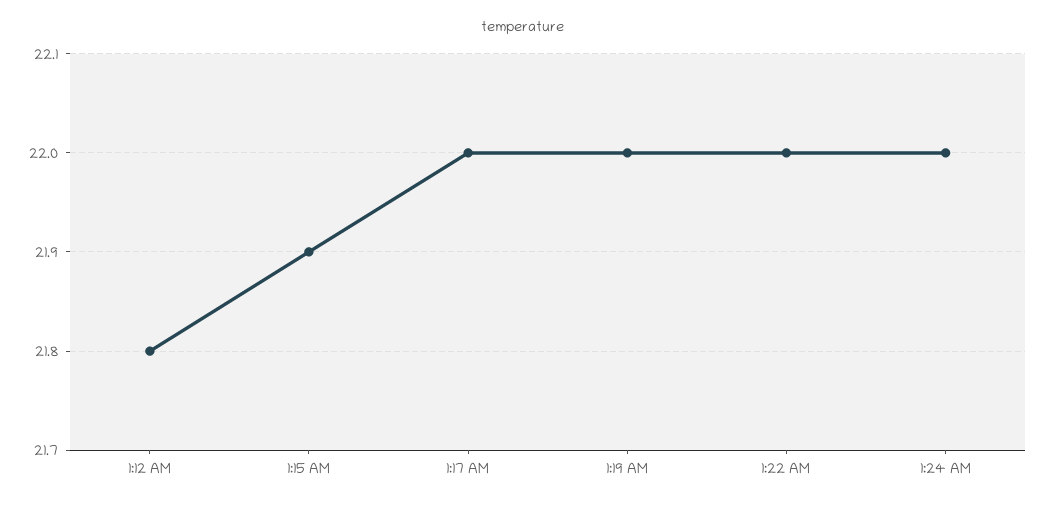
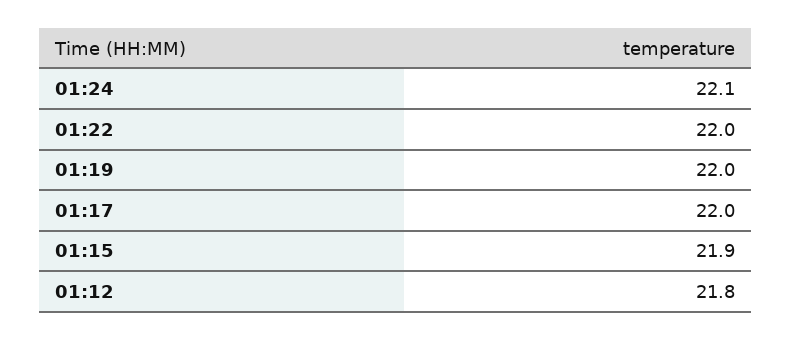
1:24 AM: 22 -> 22.1

